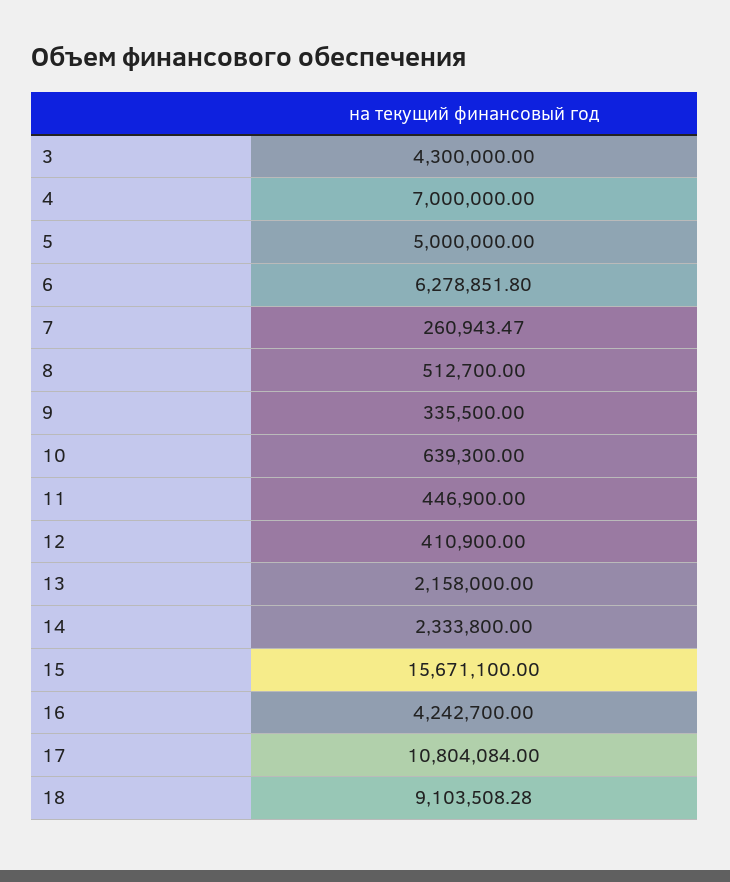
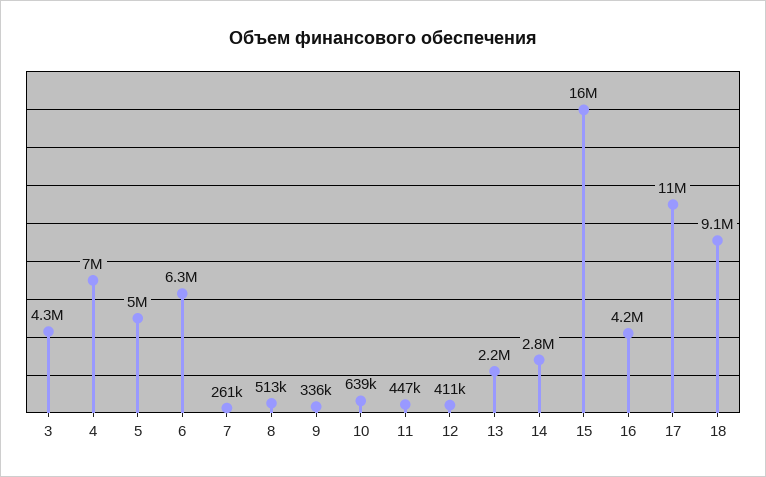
14: 2333800 -> 2800000

